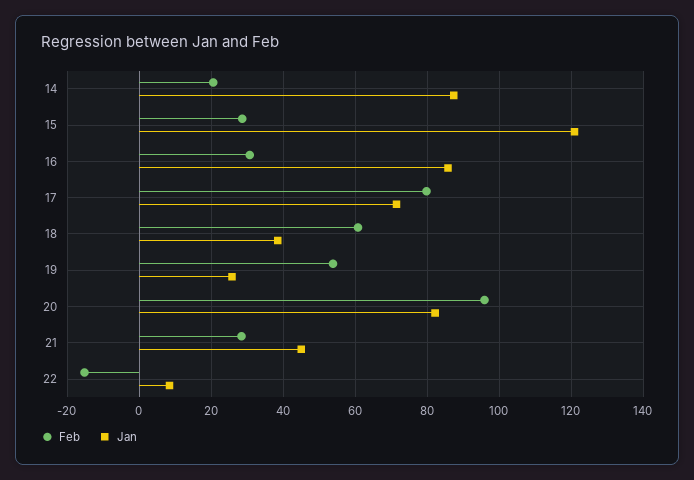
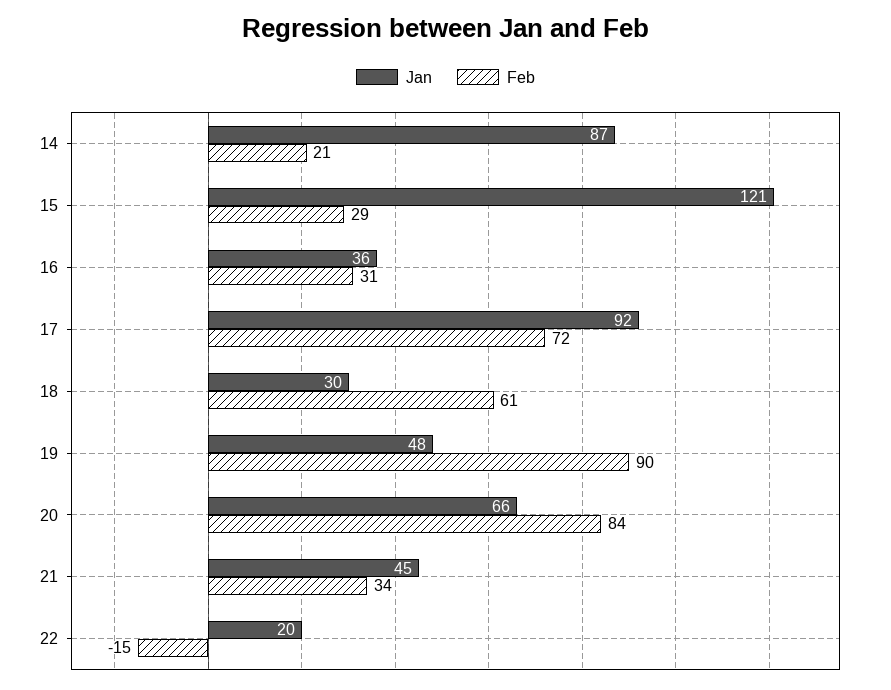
Jan, 16: 86 -> 36
Feb, 17: 80 -> 72
Jan, 17: 72 -> 92
Jan, 18: 38 -> 30
Feb, 19: 54 -> 90
Jan, 19: 26 -> 48
Feb, 20: 96 -> 84
Jan, 20: 82 -> 66
Feb, 21: 28 -> 34
Jan, 22: 8 -> 20

